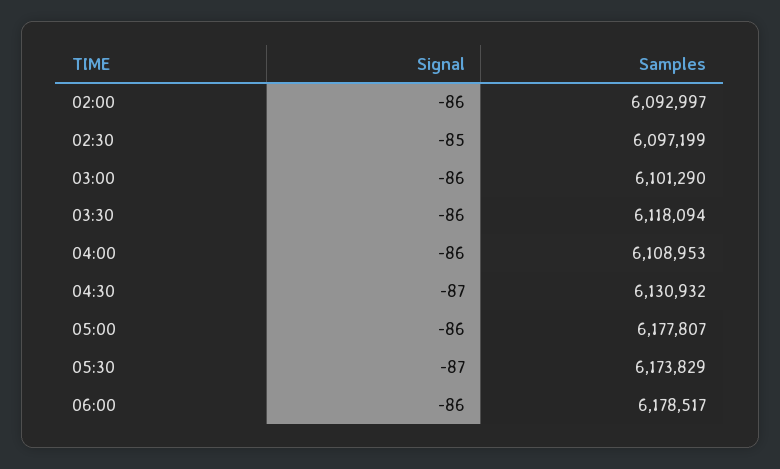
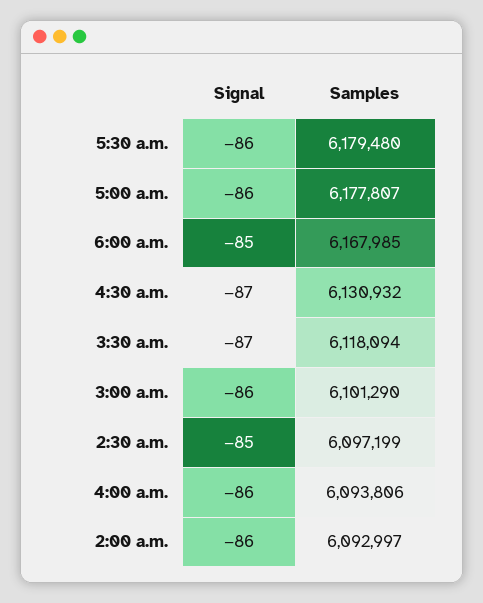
Signal, 03:30: -86 -> -87
Samples, 04:00: 6108953 -> 6093806
Signal, 05:30: -87 -> -86
Samples, 05:30: 6173829 -> 6179480
Signal, 06:00: -86 -> -85
Samples, 06:00: 6178517 -> 6167985

